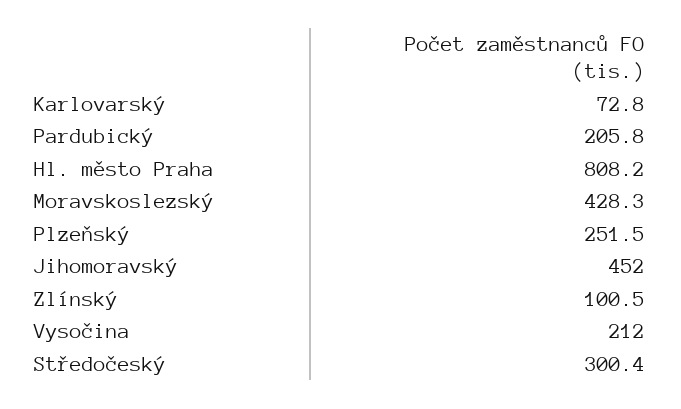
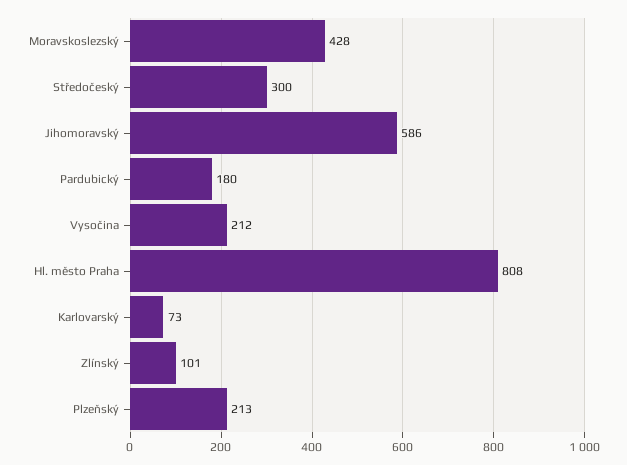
Pardubický: 205.8 -> 180
Plzeňský: 251.5 -> 213
Jihomoravský: 452 -> 586

